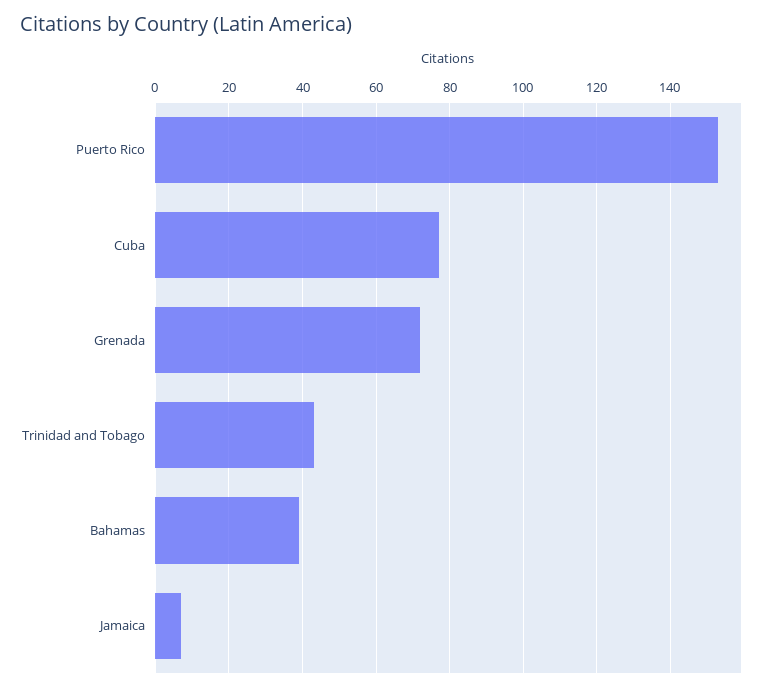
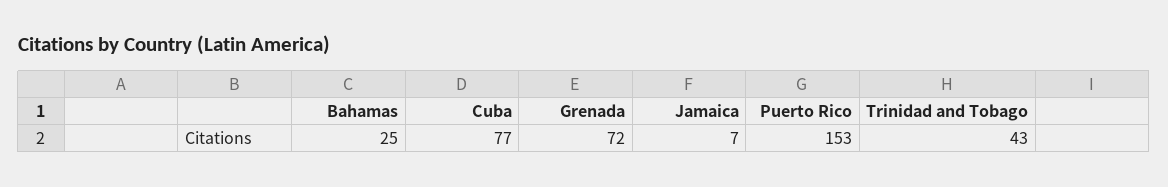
Bahamas: 40 -> 25

